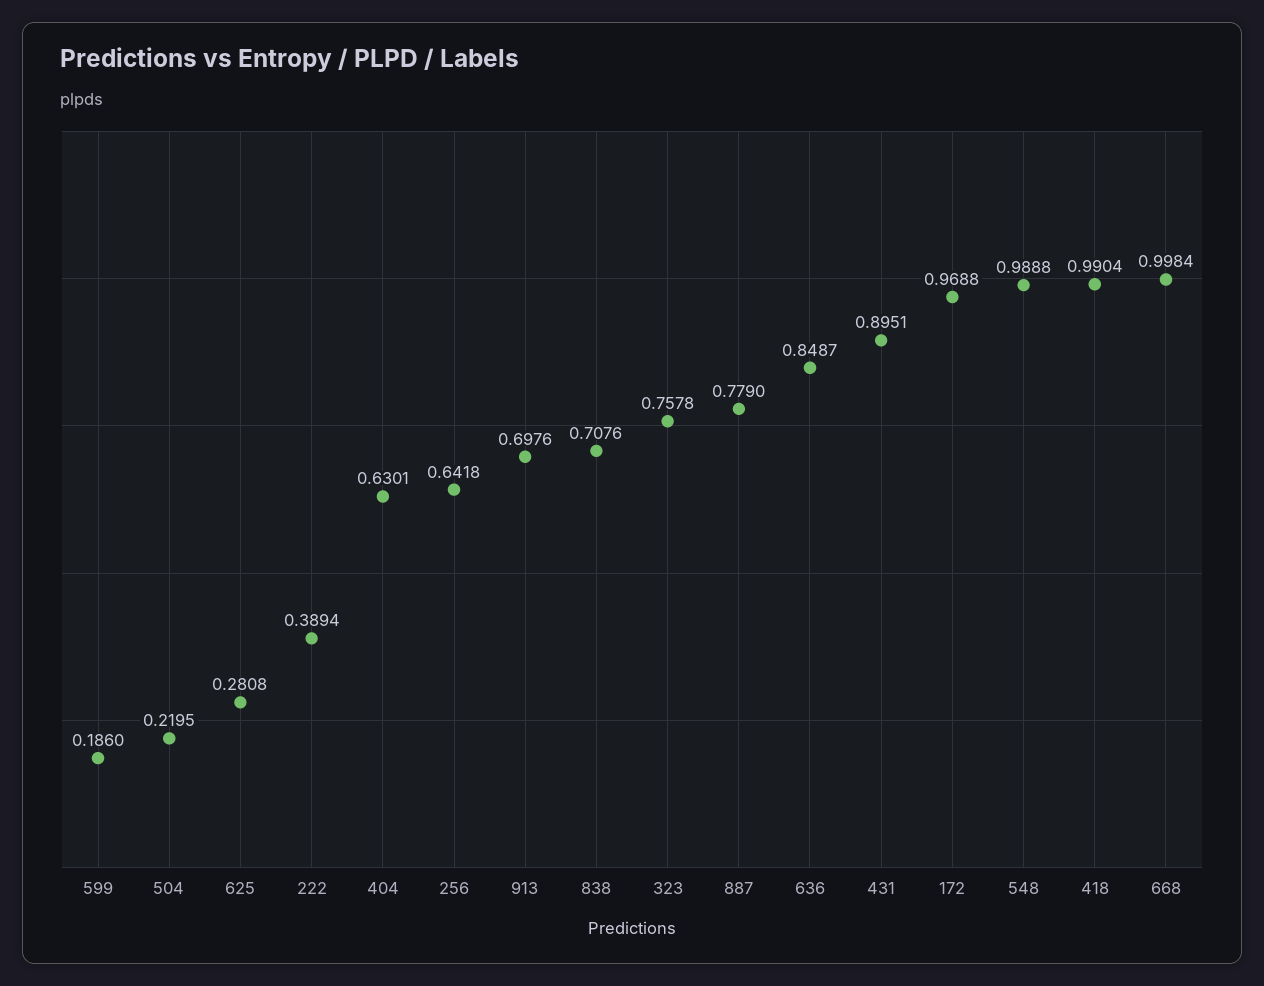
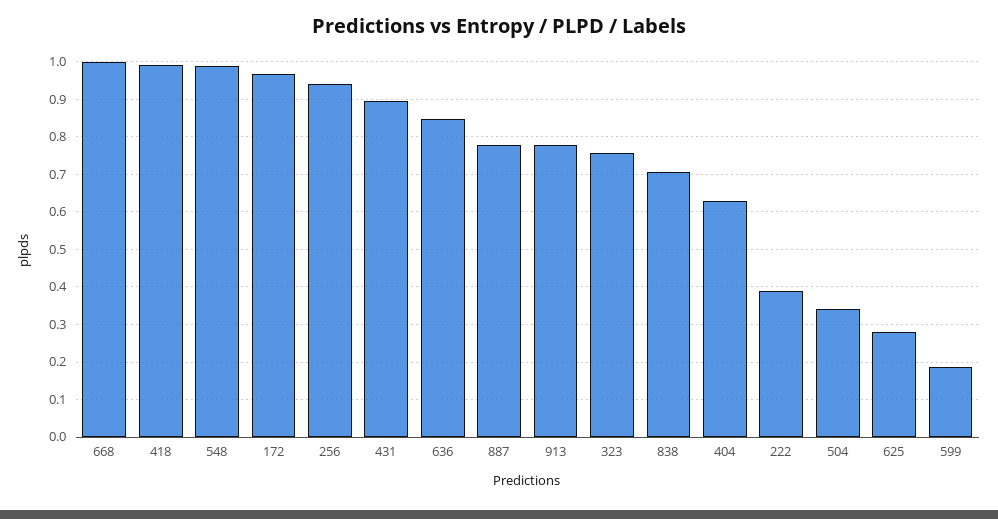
504: 0.2195 -> 0.34
256: 0.6418 -> 0.94
913: 0.6976 -> 0.78

